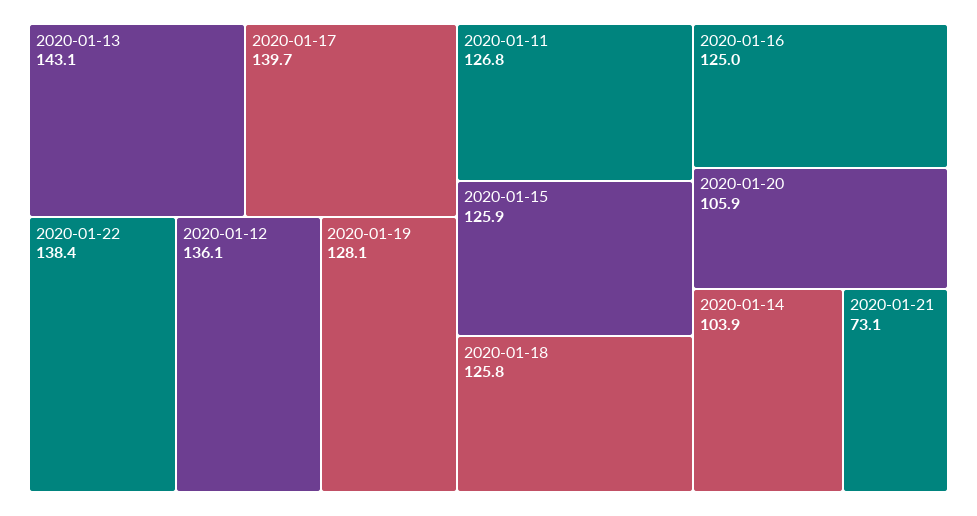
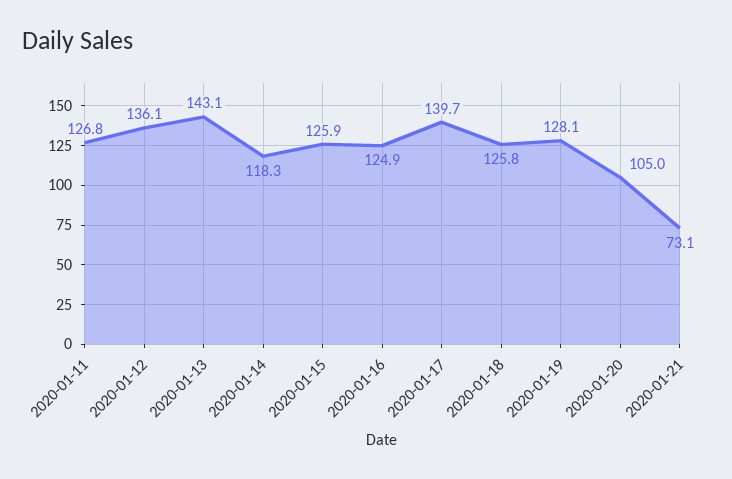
2020-01-22: 138.4 -> none
2020-01-16: 125 -> 124.9
2020-01-20: 105.9 -> 105
2020-01-14: 103.9 -> 118.3

